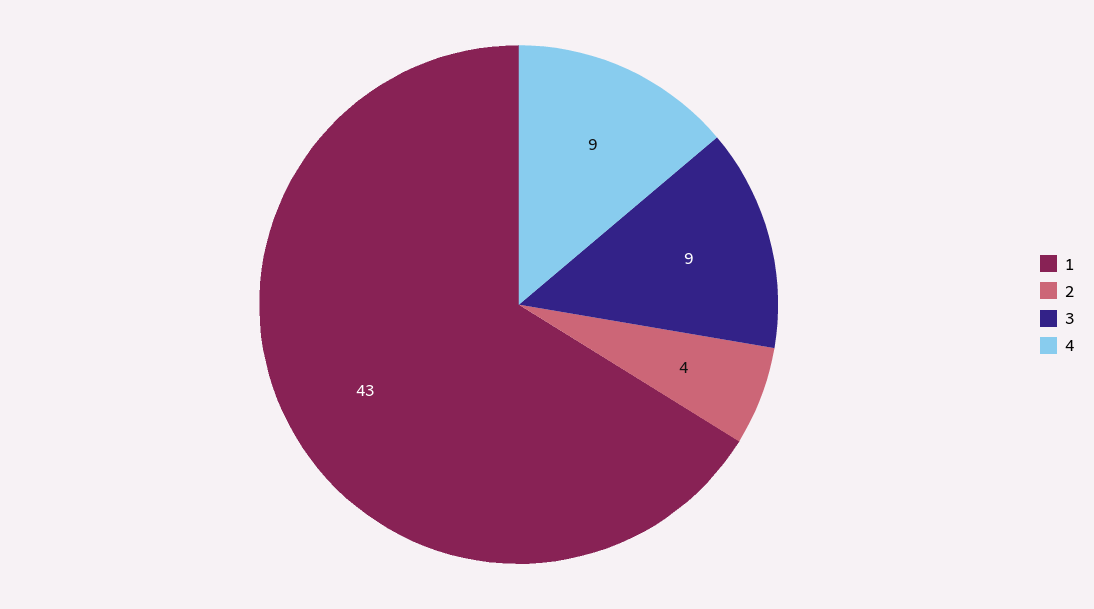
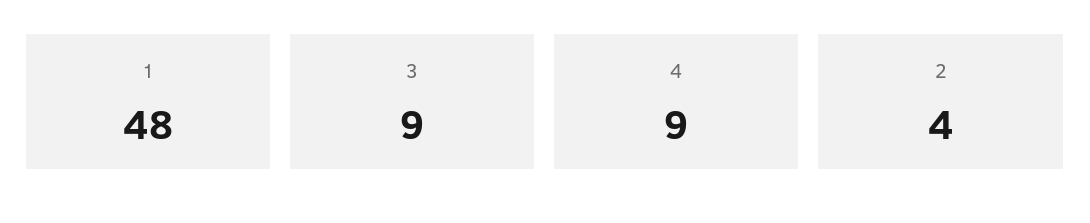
1: 43 -> 48

